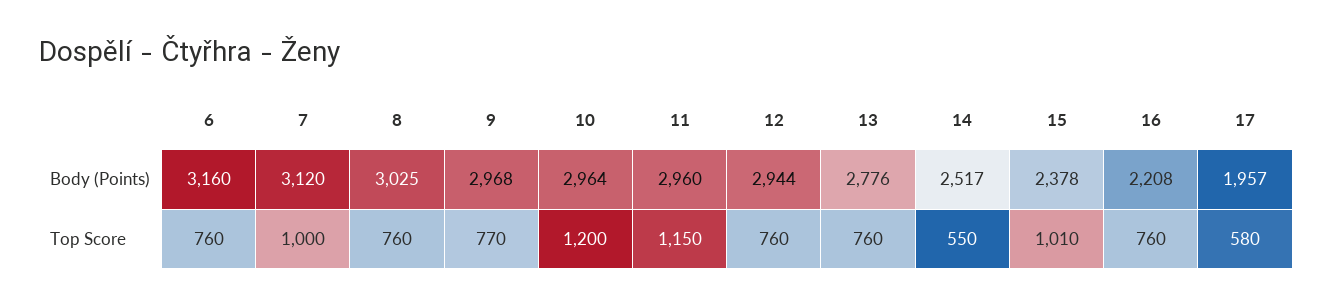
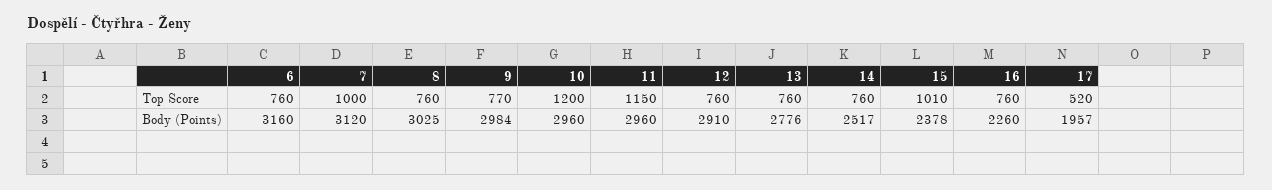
9, Body (Points): 2968 -> 2984
10, Body (Points): 2964 -> 2960
12, Body (Points): 2944 -> 2910
16, Body (Points): 2208 -> 2260
14, Top Score: 550 -> 760
17, Top Score: 580 -> 520

